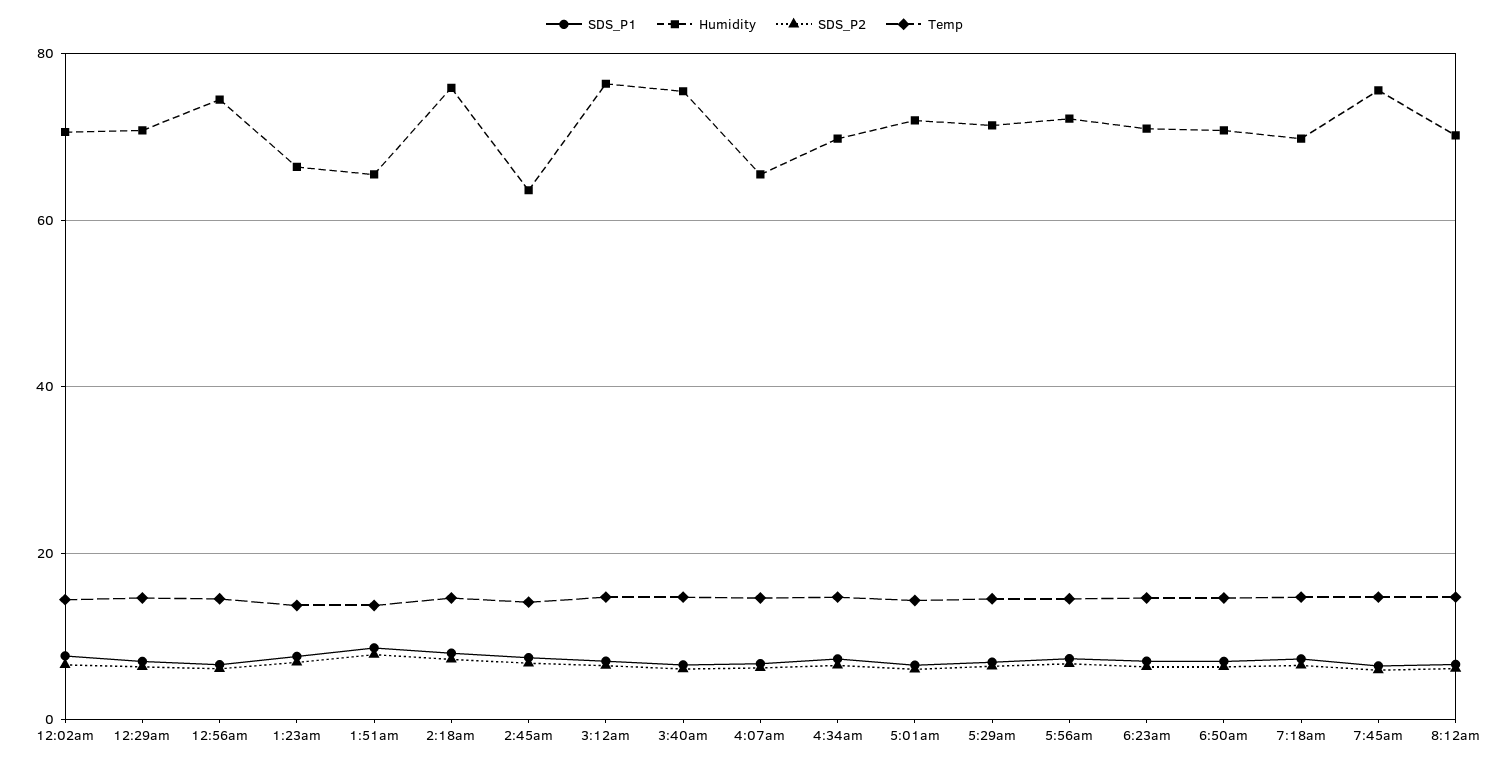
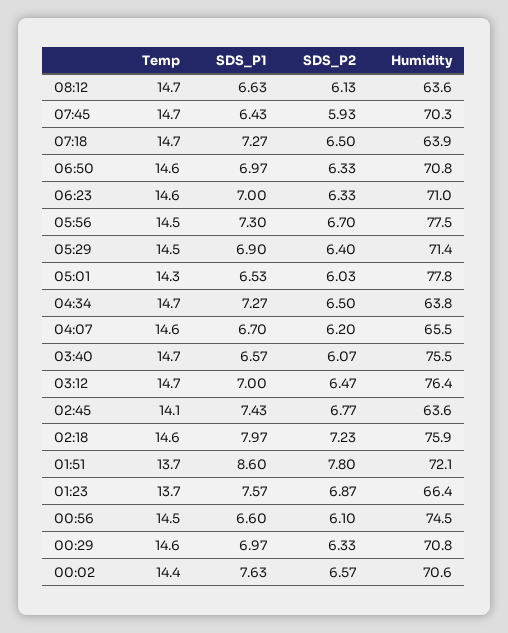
Humidity, 1:51am: 66 -> 72.1
Humidity, 4:34am: 70 -> 63.8
Humidity, 5:01am: 72 -> 77.8
Humidity, 5:56am: 72 -> 77.5
Humidity, 7:18am: 70 -> 63.9
Humidity, 7:45am: 76 -> 70.3
Humidity, 8:12am: 70 -> 63.6

